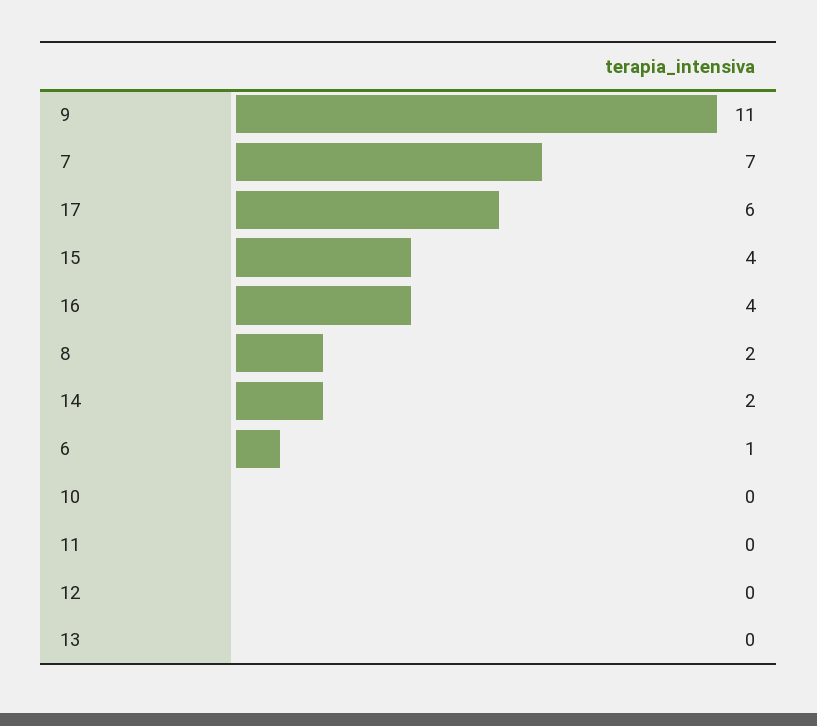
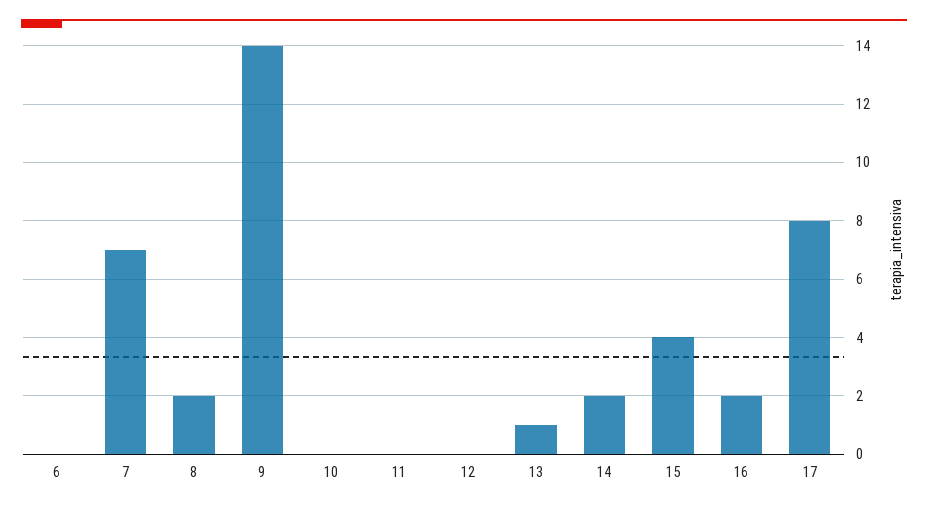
9: 11 -> 14
17: 6 -> 8
16: 4 -> 2
6: 1 -> 0
13: 0 -> 1

